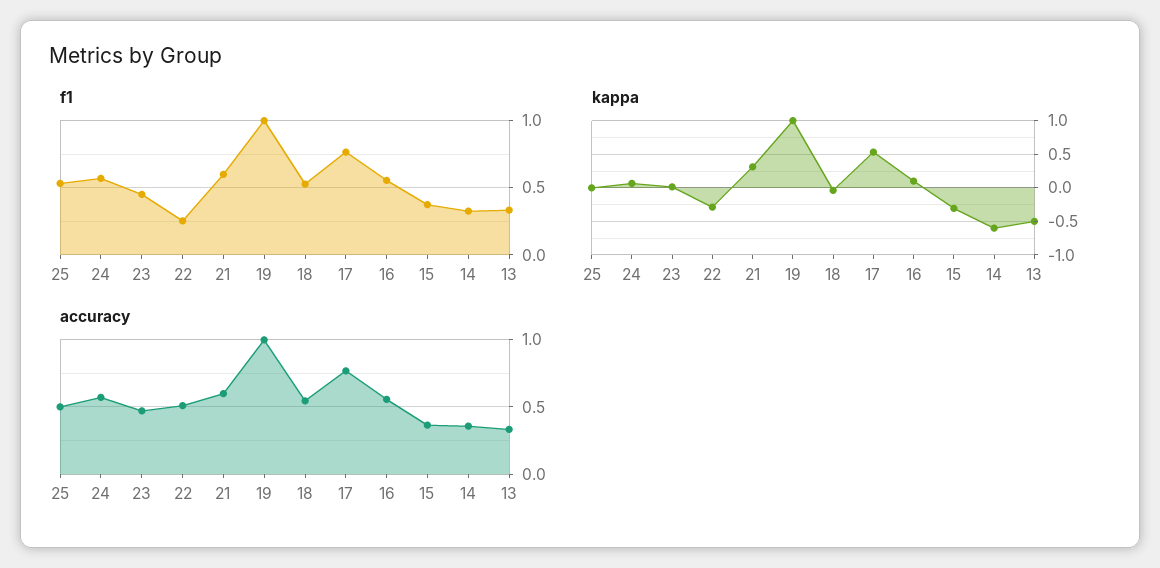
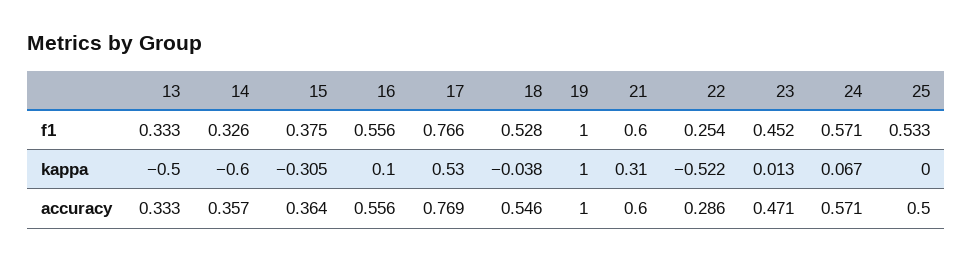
kappa, 22: -0.3 -> -0.522
accuracy, 22: 0.5 -> 0.286

